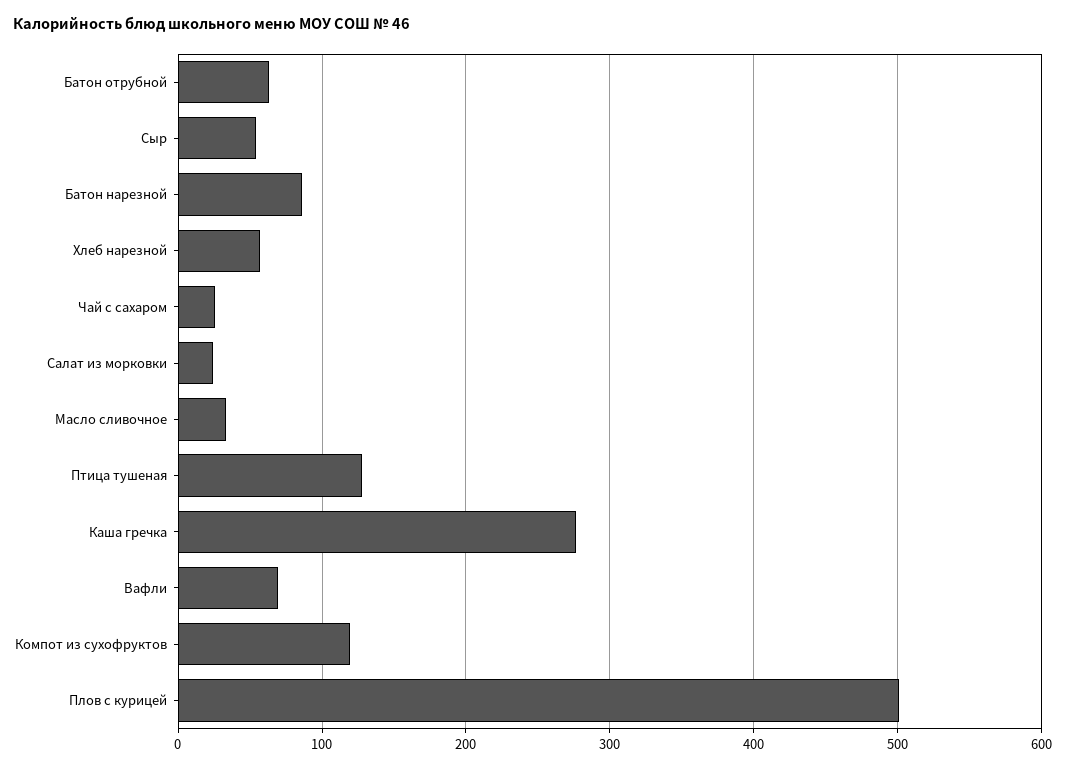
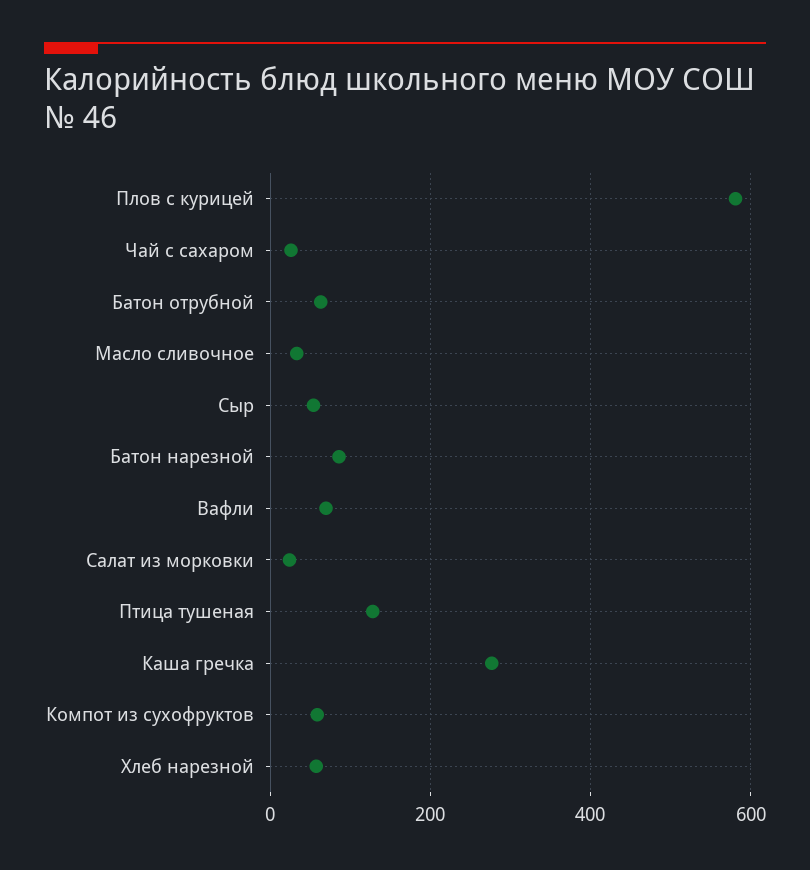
Компот из сухофруктов: 120 -> 60
Плов с курицей: 500 -> 580

